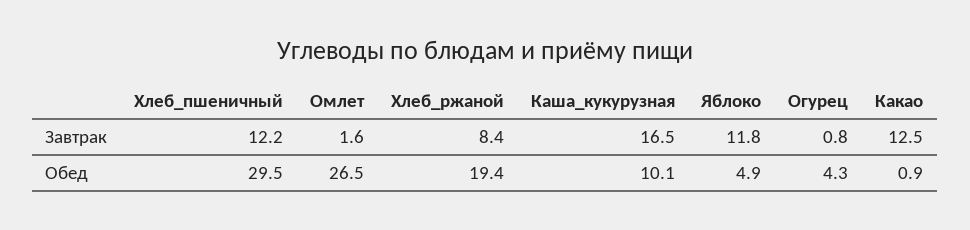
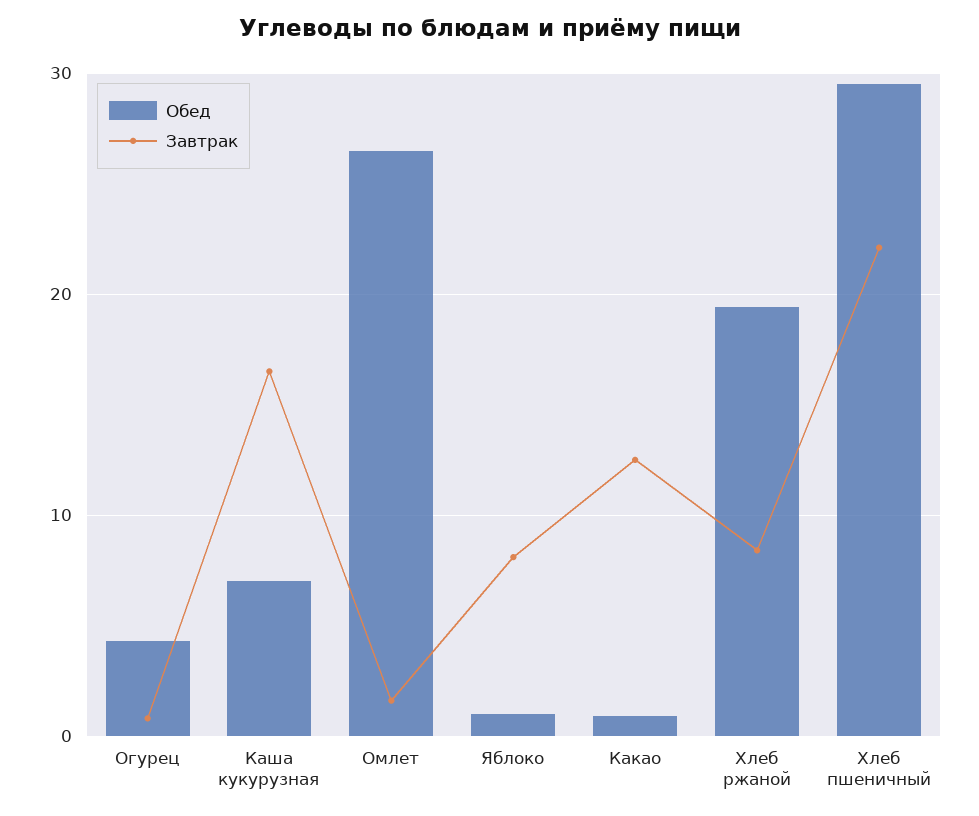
Завтрак, Хлеб_пшеничный: 12.2 -> 22
Завтрак, Яблоко: 11.8 -> 8
Обед, Каша_кукурузная: 10.1 -> 7
Обед, Яблоко: 4.9 -> 1

